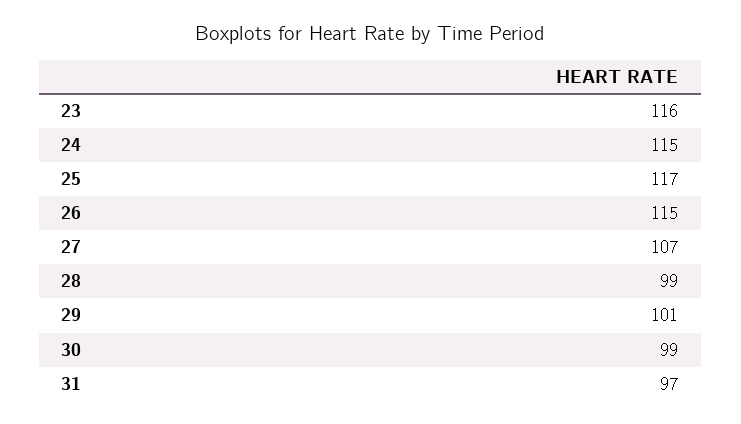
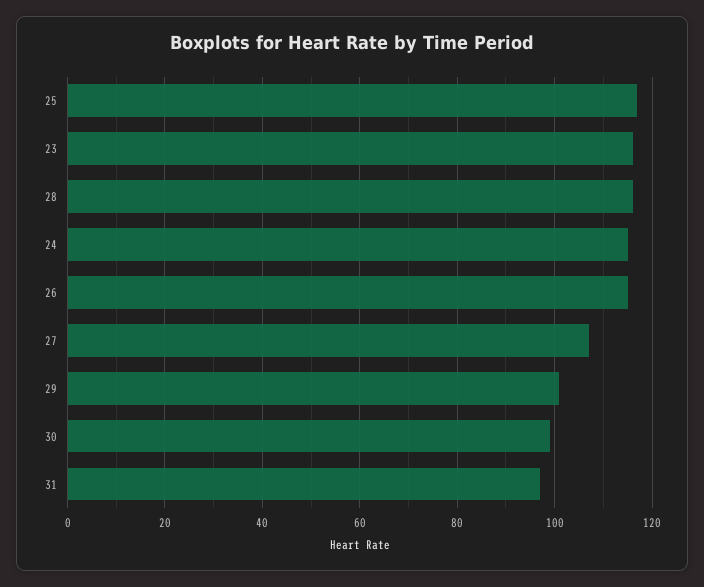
28: 99 -> 115

